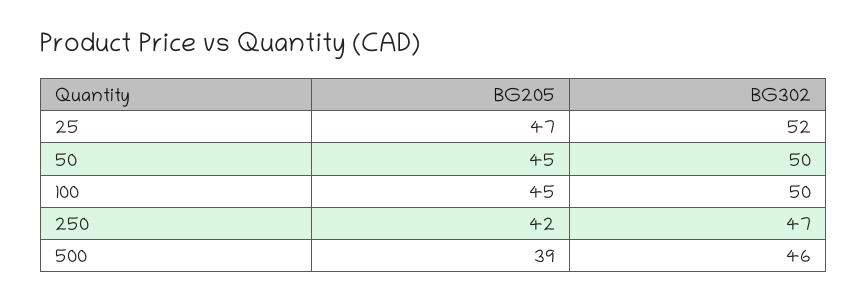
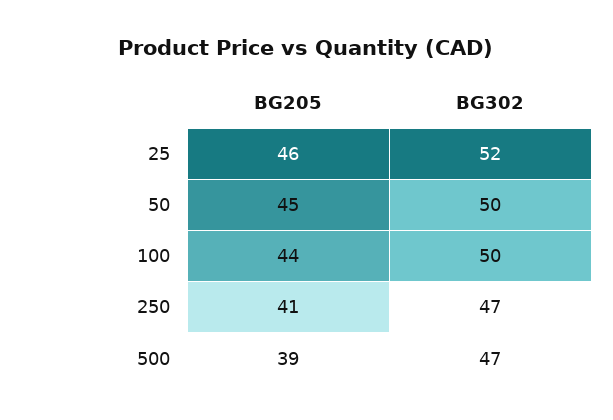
BG205, 25: 47 -> 46
BG205, 100: 45 -> 44
BG205, 250: 42 -> 41
BG302, 500: 46 -> 47

